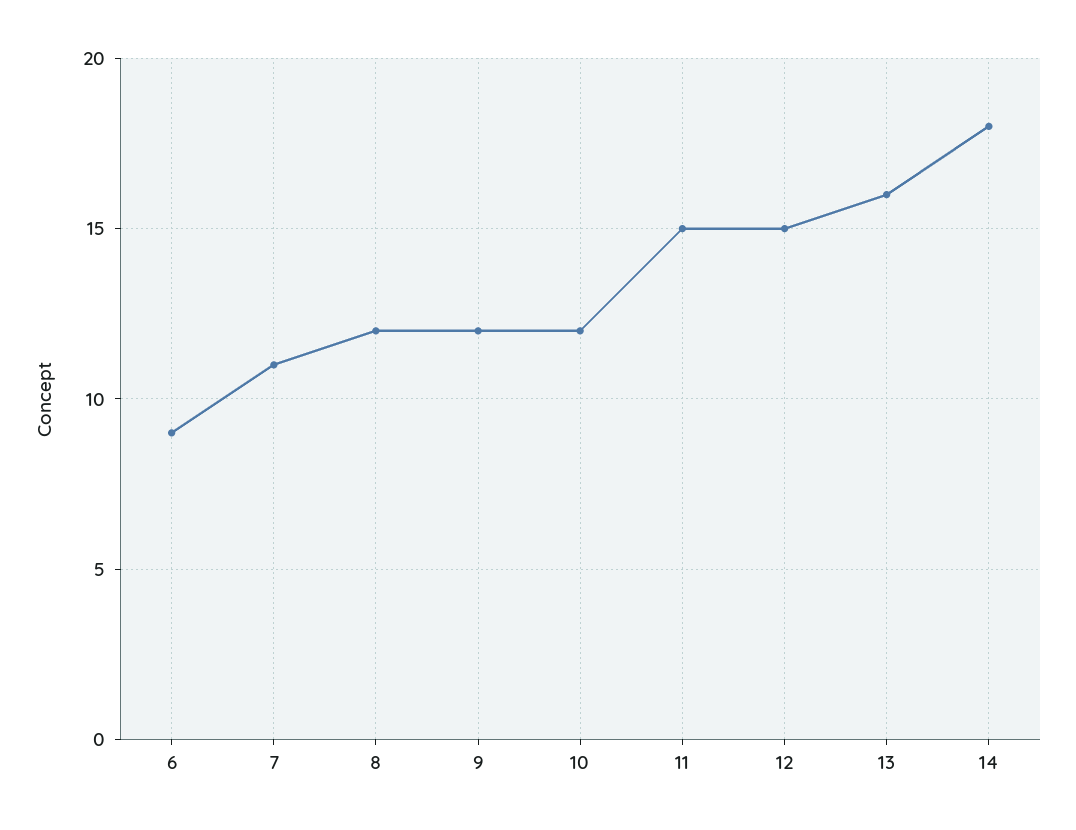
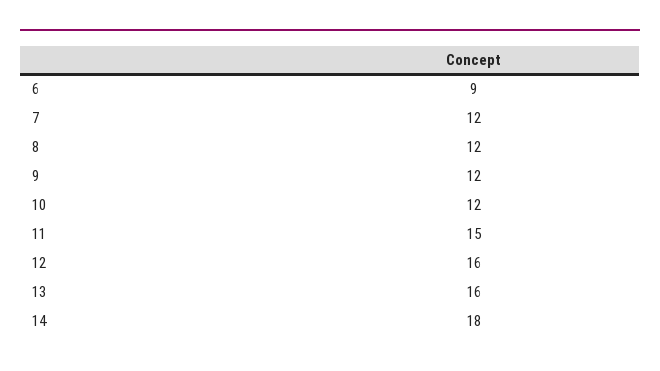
7: 11 -> 12
12: 15 -> 16

